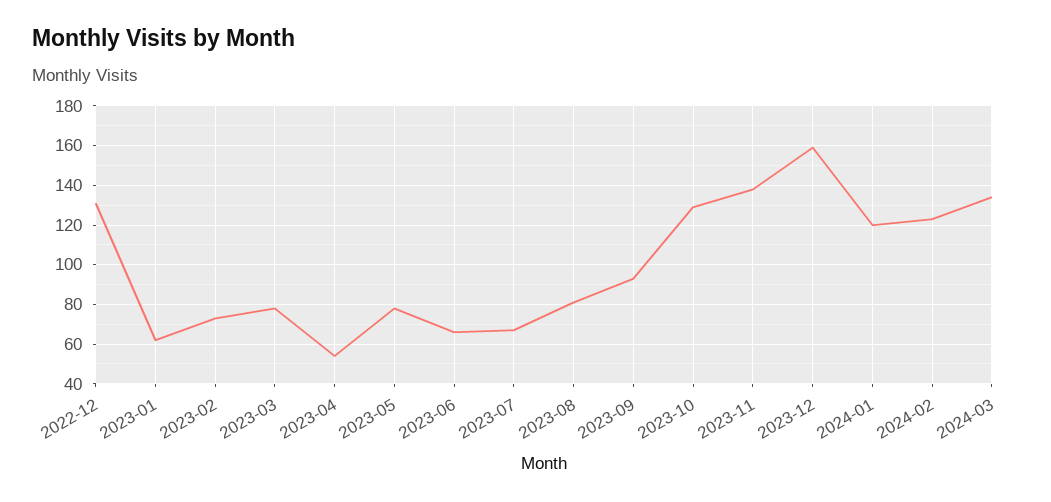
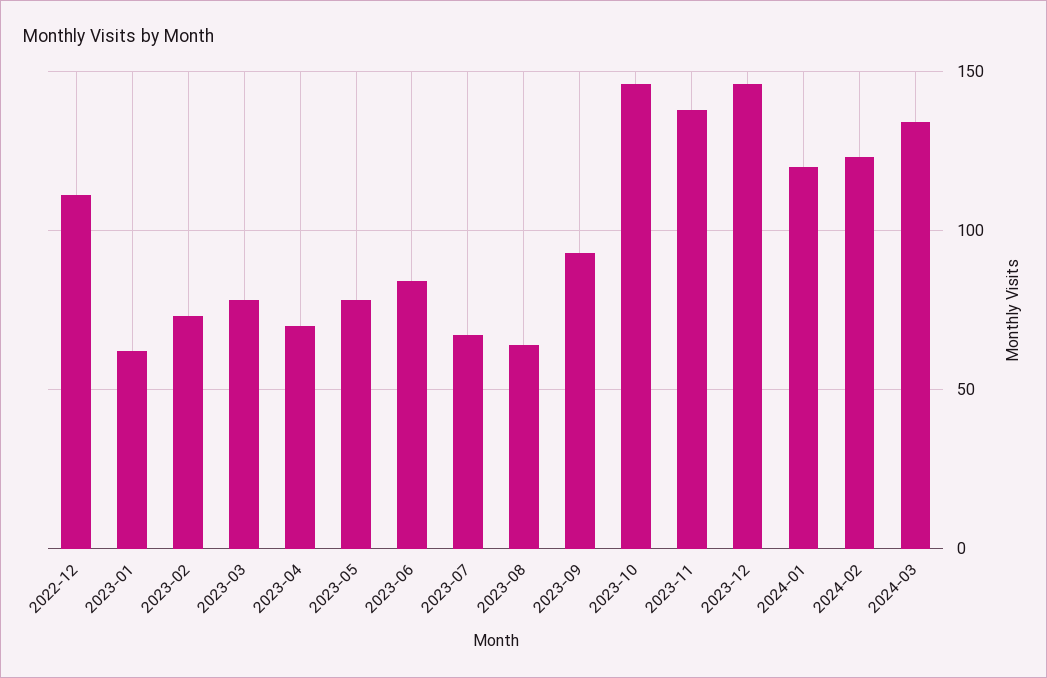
2022-12: 130 -> 110
2023-04: 55 -> 70
2023-06: 65 -> 85
2023-08: 80 -> 65
2023-10: 130 -> 145
2023-12: 160 -> 145

